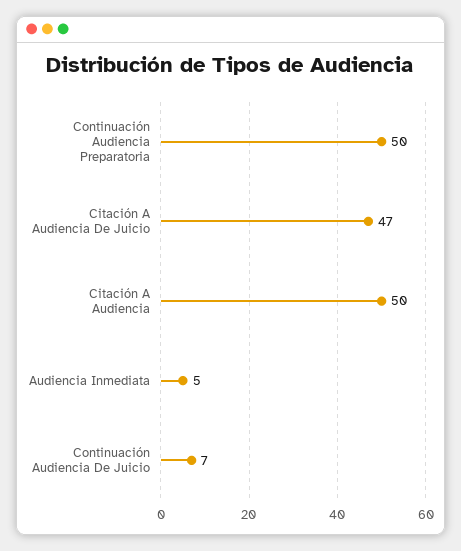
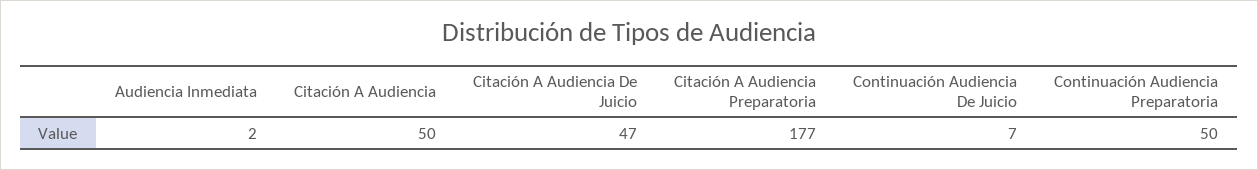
Audiencia Inmediata: 5 -> 2
Citación A Audiencia Preparatoria: none -> 177

